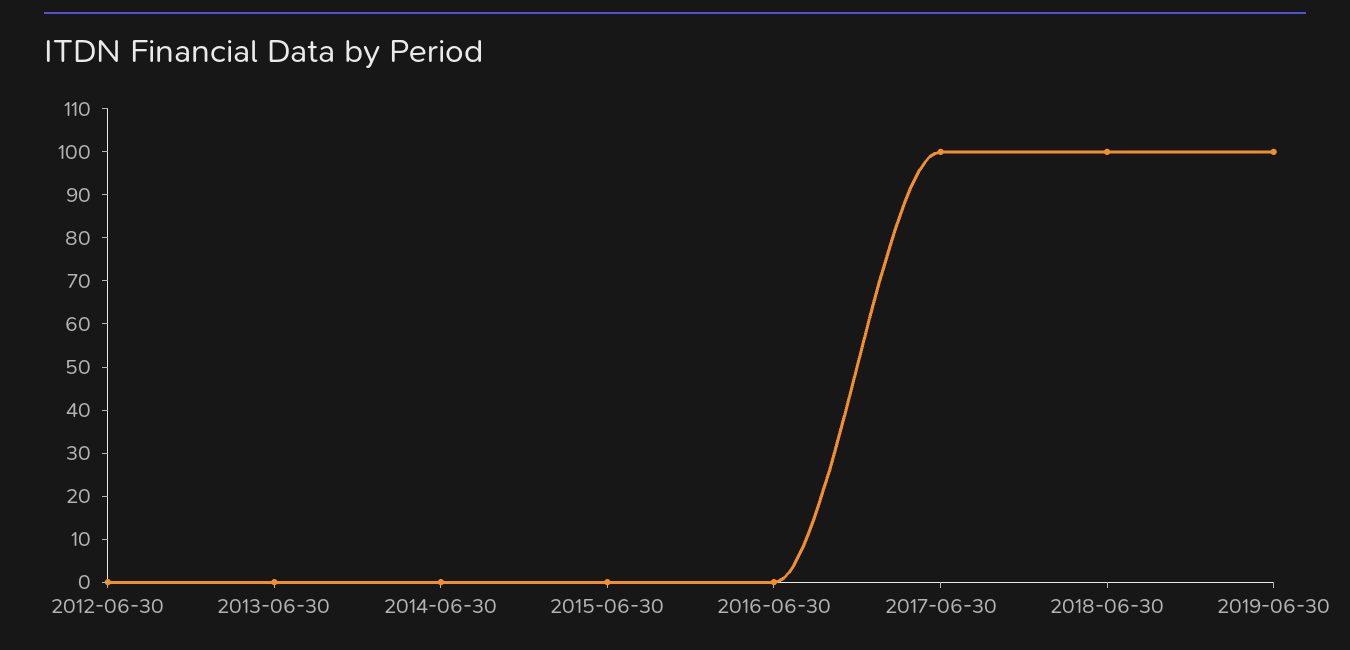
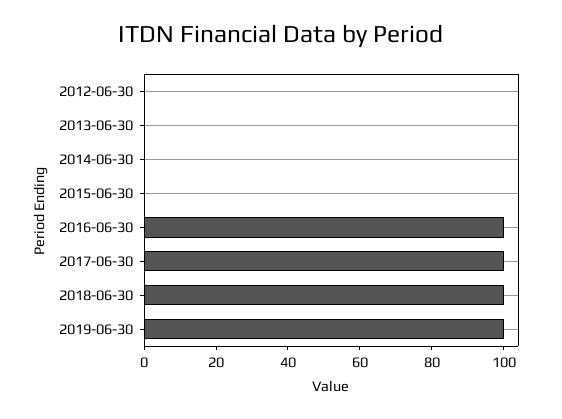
2016-06-30: 0 -> 100

